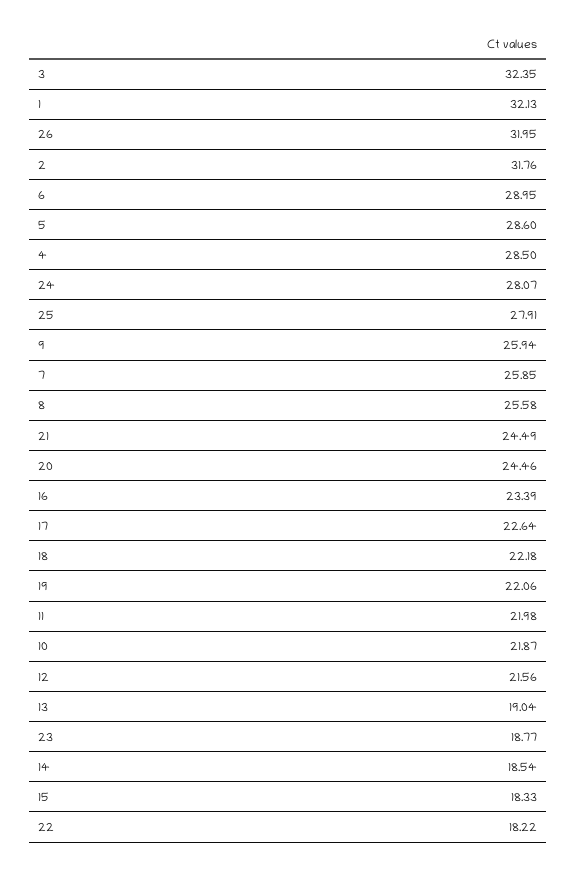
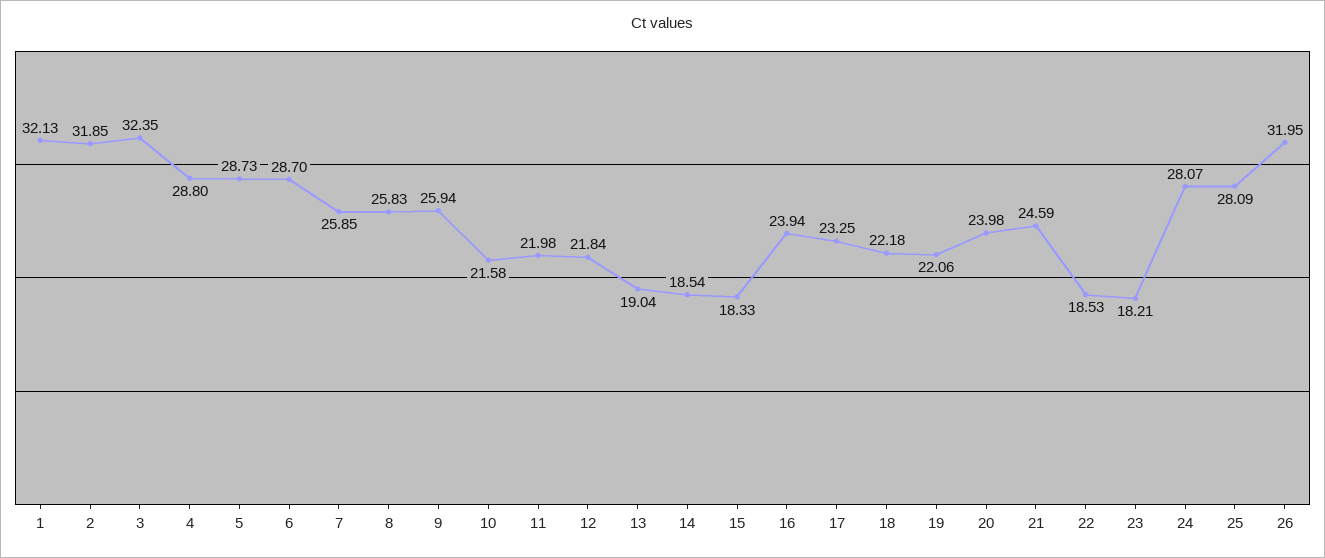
2: 31.76 -> 31.85
6: 28.95 -> 28.7
5: 28.6 -> 28.73
4: 28.5 -> 28.8
25: 27.91 -> 28.09
8: 25.58 -> 25.83
21: 24.49 -> 24.59
20: 24.46 -> 23.98
16: 23.39 -> 23.94
17: 22.64 -> 23.25
10: 21.87 -> 21.58
12: 21.56 -> 21.84
23: 18.77 -> 18.21
22: 18.22 -> 18.53

